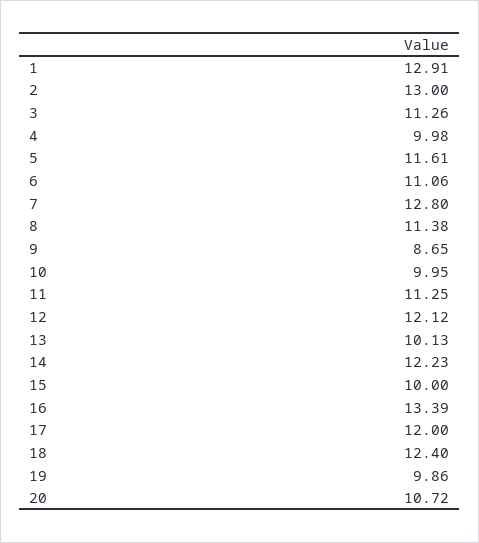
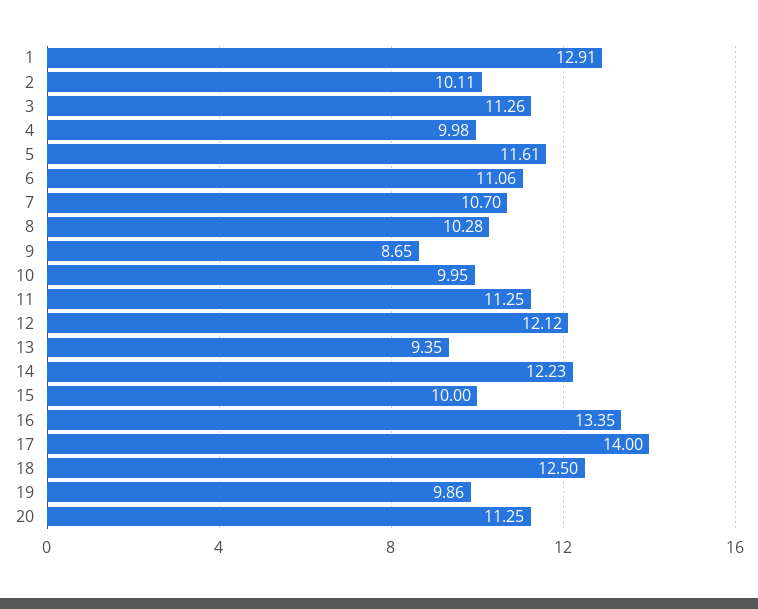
2: 13 -> 10.11
7: 12.8 -> 10.7
8: 11.38 -> 10.28
13: 10.13 -> 9.35
16: 13.39 -> 13.35
17: 12 -> 14
18: 12.4 -> 12.5
20: 10.72 -> 11.25

